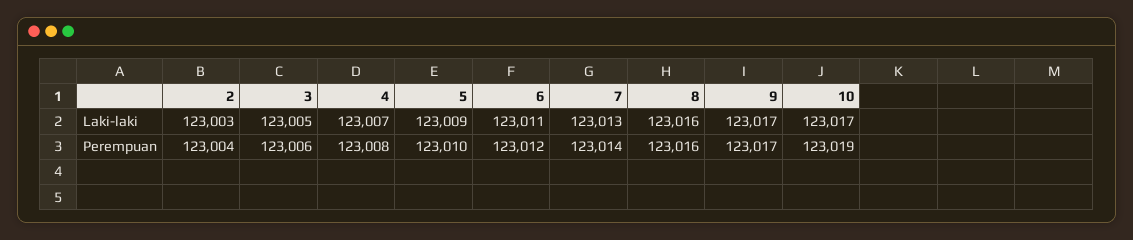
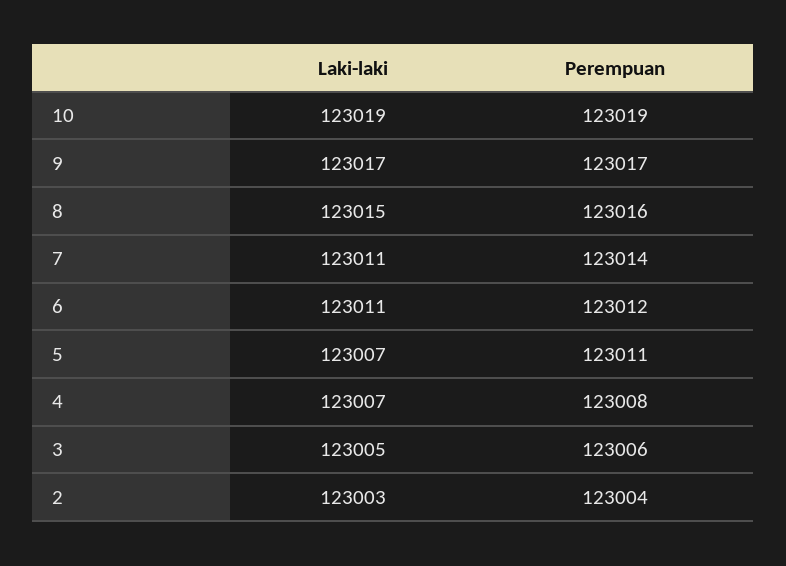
5, Laki-laki: 123009 -> 123007
7, Laki-laki: 123013 -> 123011
8, Laki-laki: 123016 -> 123015
10, Laki-laki: 123017 -> 123019
5, Perempuan: 123010 -> 123011

